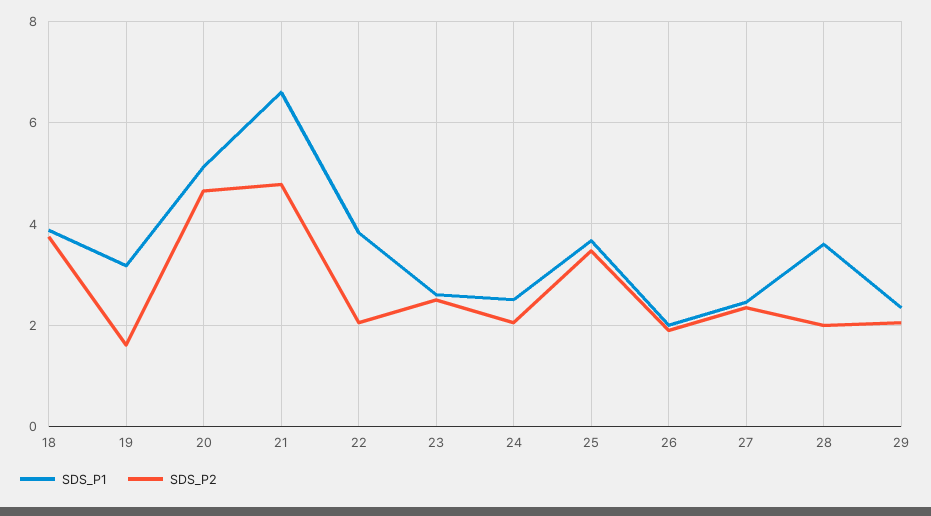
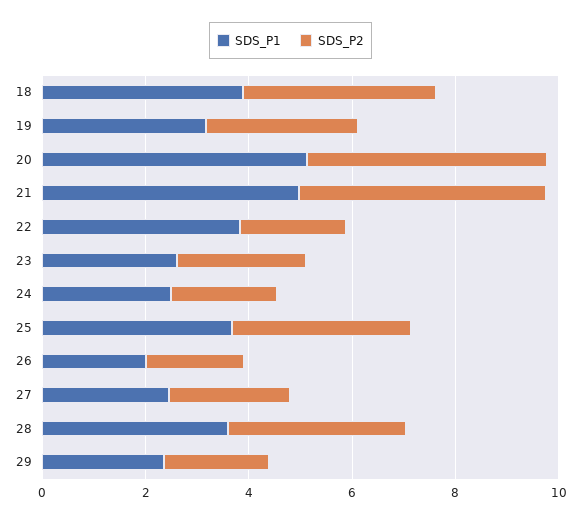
SDS_P2, 19: 1.6 -> 3
SDS_P1, 21: 6.6 -> 5
SDS_P2, 28: 2 -> 3.5

